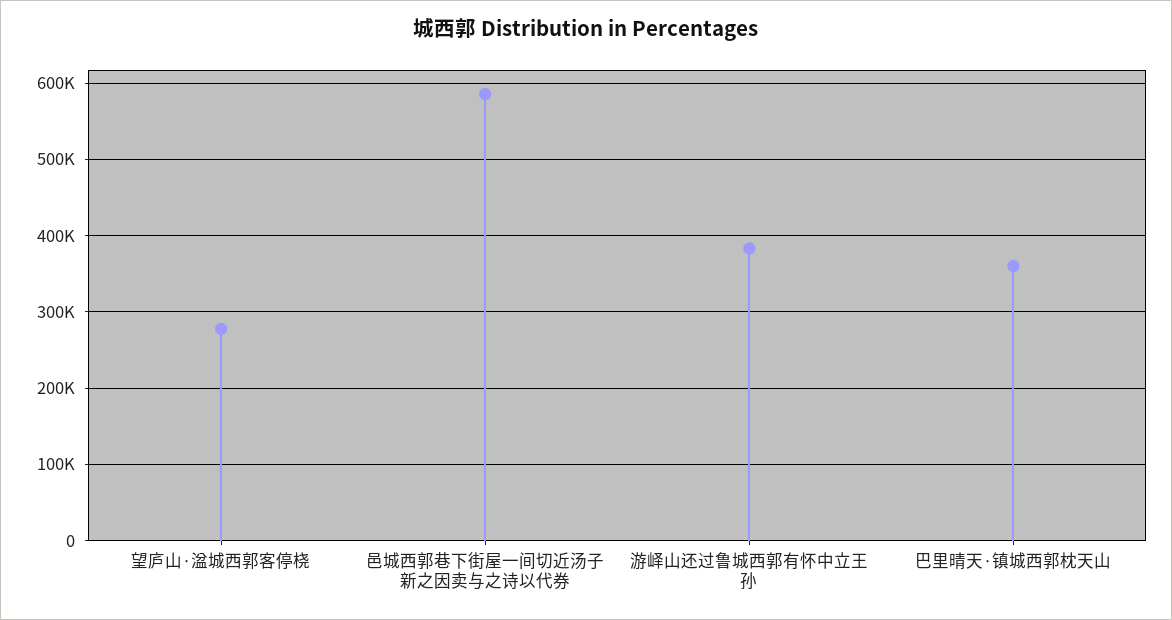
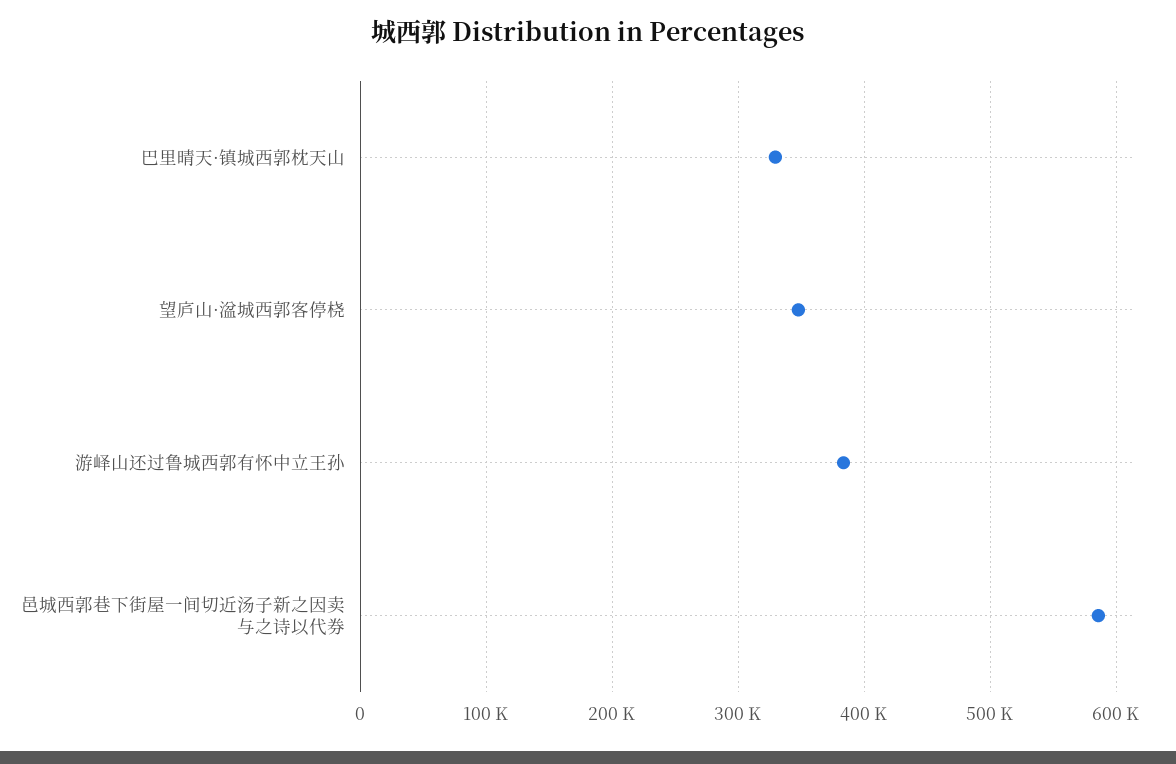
望庐山·湓城西郭客停桡: 280000 -> 350000
巴里晴天·镇城西郭枕天山: 360000 -> 330000

